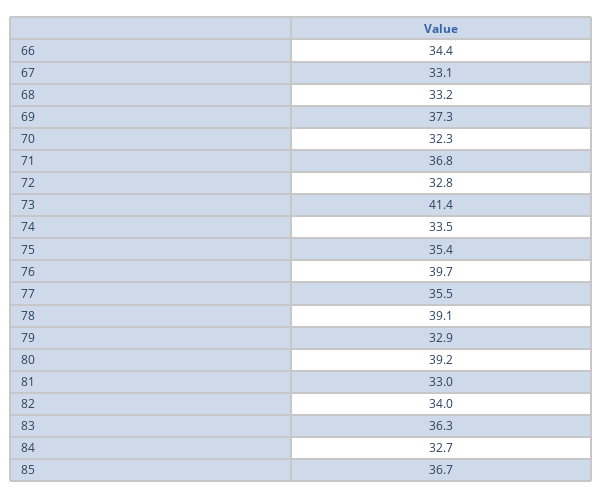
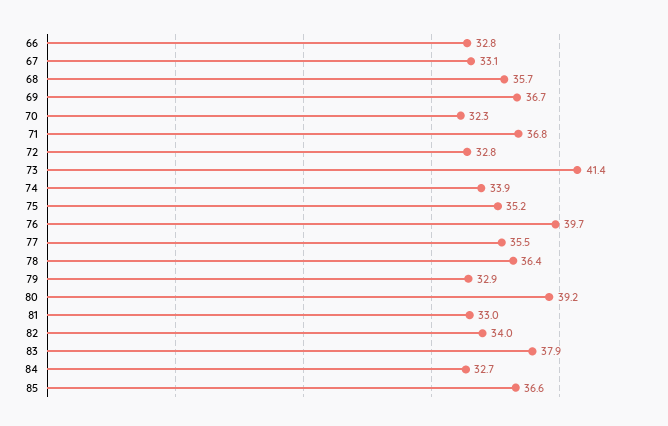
66: 34.4 -> 32.8
68: 33.2 -> 35.7
69: 37.3 -> 36.7
74: 33.5 -> 33.9
75: 35.4 -> 35.2
78: 39.1 -> 36.4
83: 36.3 -> 37.9
85: 36.7 -> 36.6

